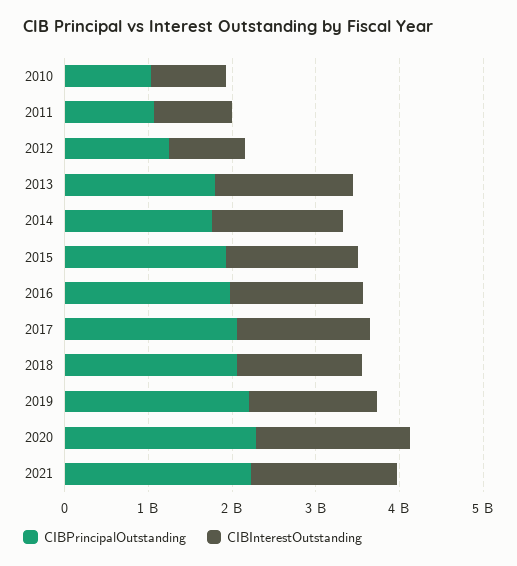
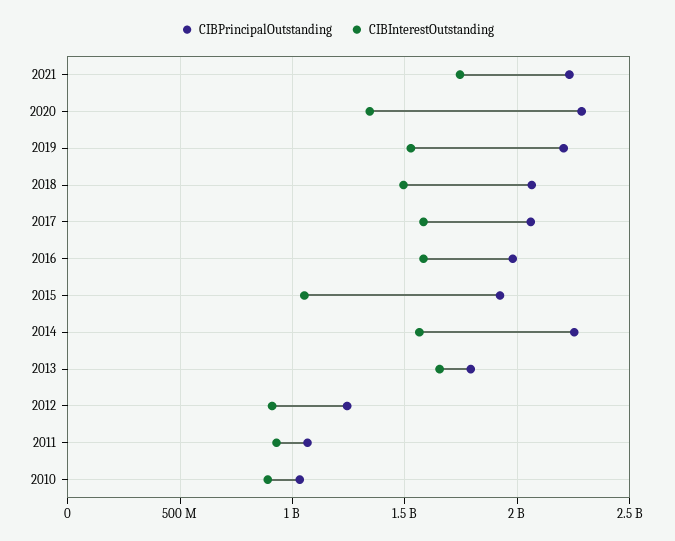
CIBPrincipalOutstanding, 2014: 1800000000 -> 2250000000
CIBInterestOutstanding, 2015: 1600000000 -> 1050000000
CIBInterestOutstanding, 2020: 1800000000 -> 1350000000

